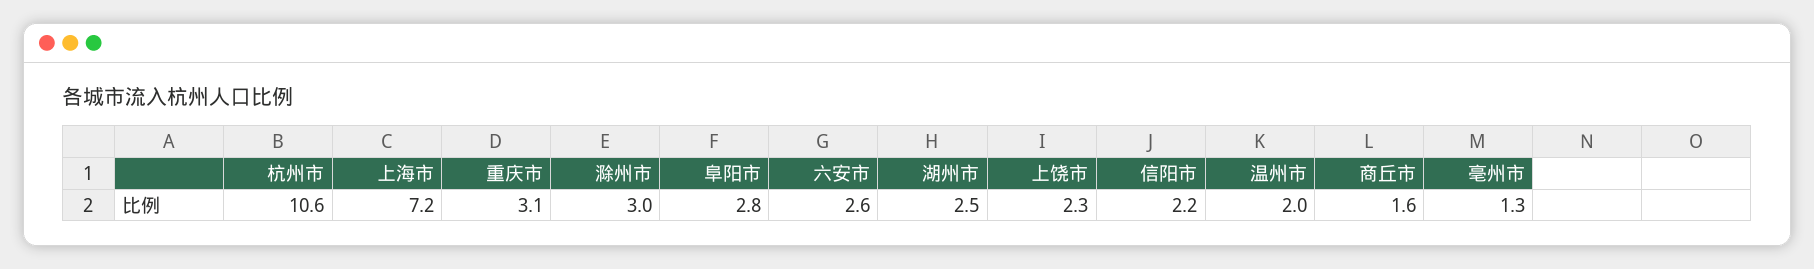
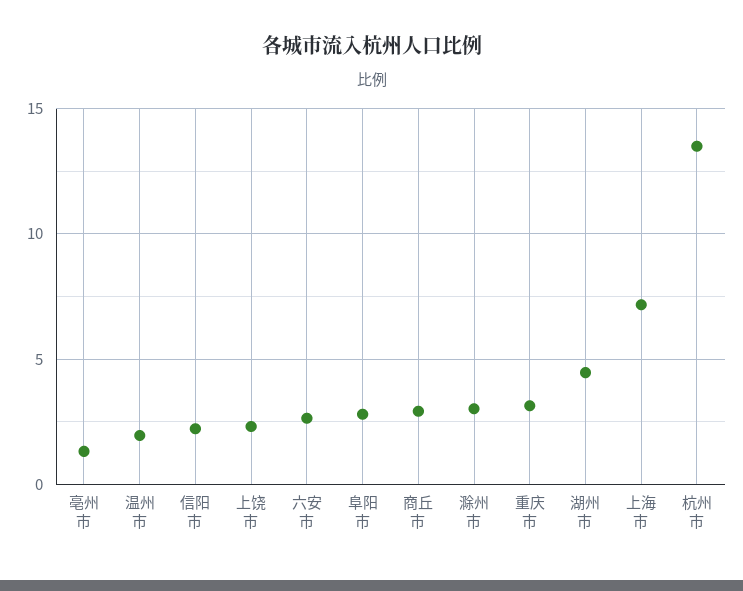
杭州市: 10.6 -> 13.5
湖州市: 2.5 -> 4.5
商丘市: 1.6 -> 3

